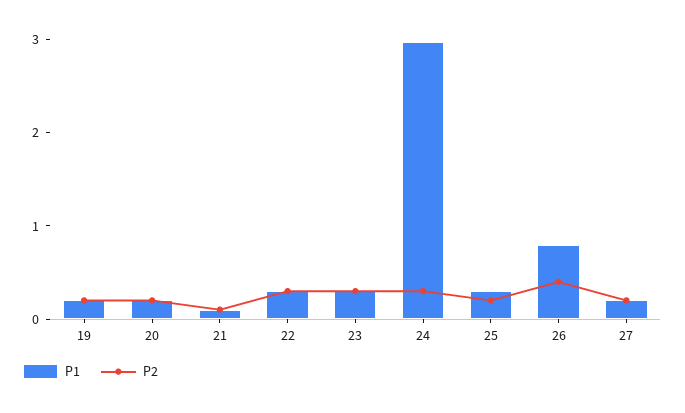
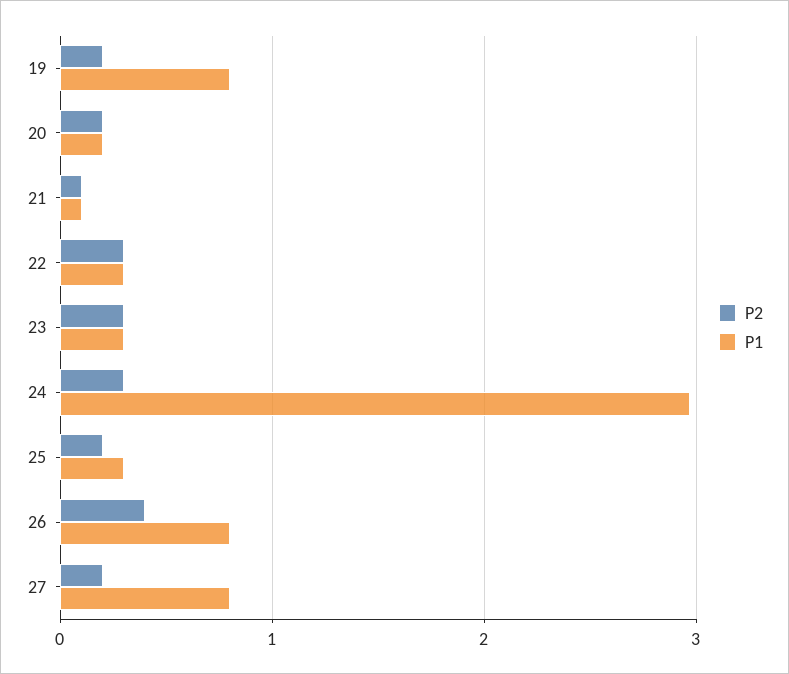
P1, 19: 0.2 -> 0.8
P1, 27: 0.2 -> 0.8

